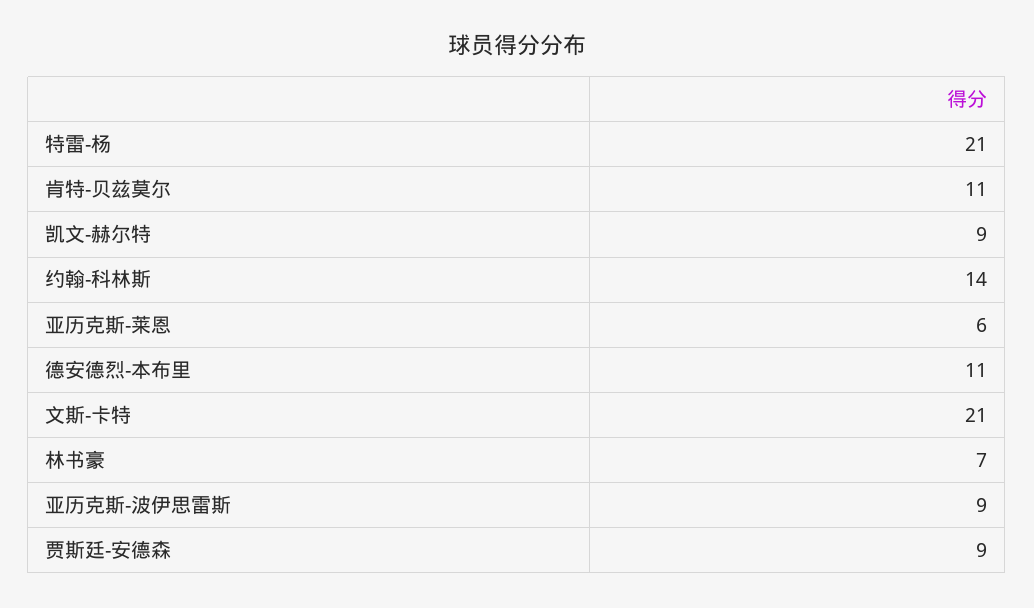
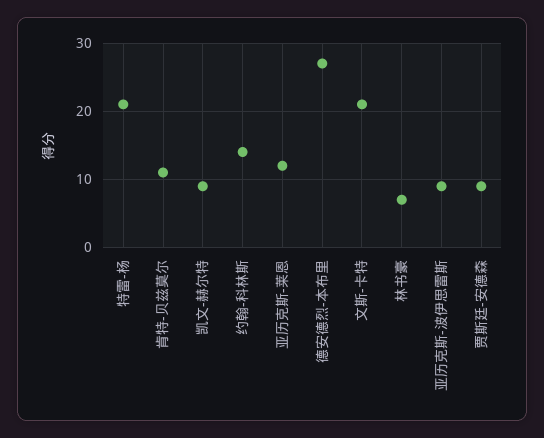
亚历克斯-莱恩: 6 -> 12
德安德烈-本布里: 11 -> 27

